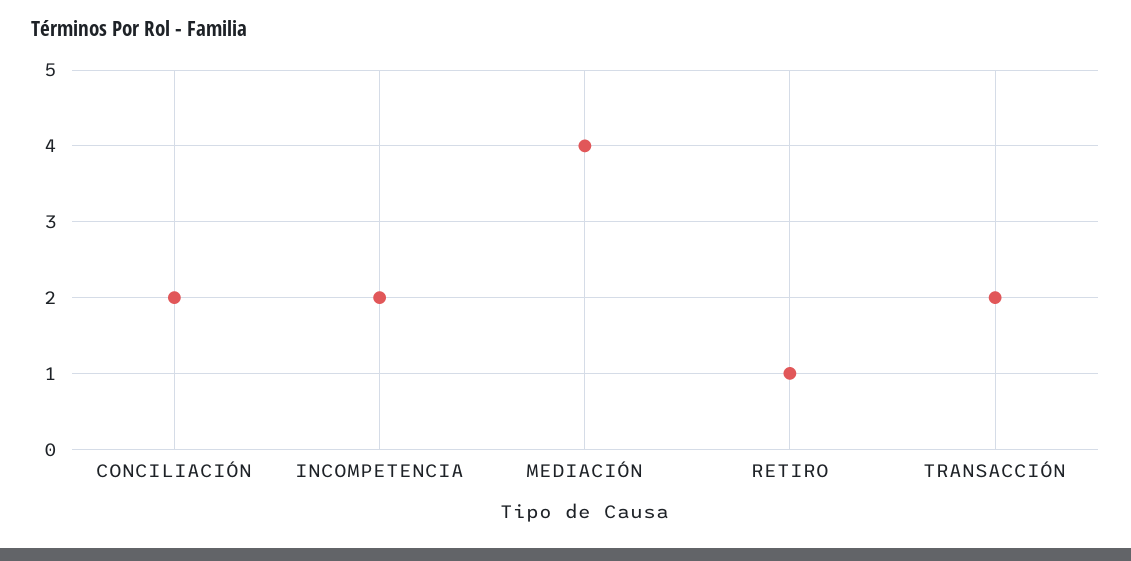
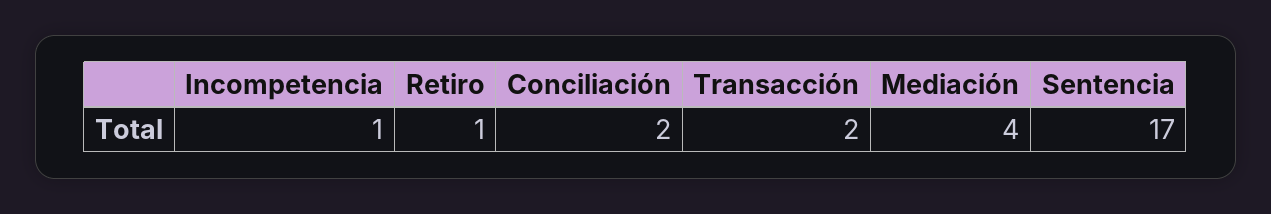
INCOMPETENCIA: 2 -> 1
Sentencia: none -> 17

